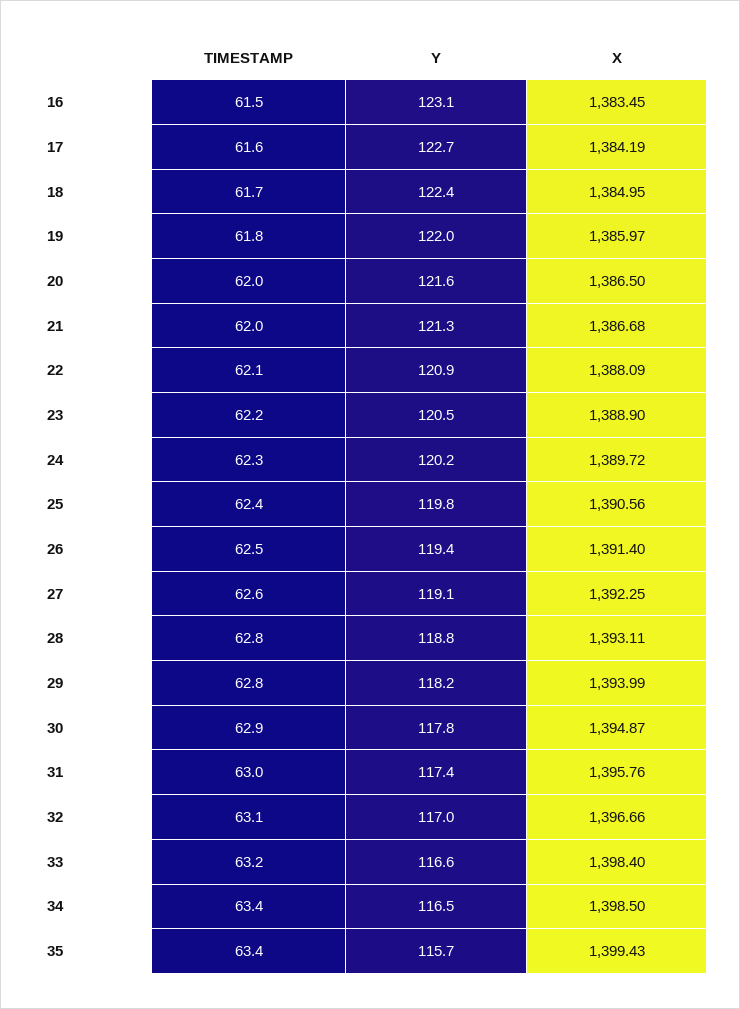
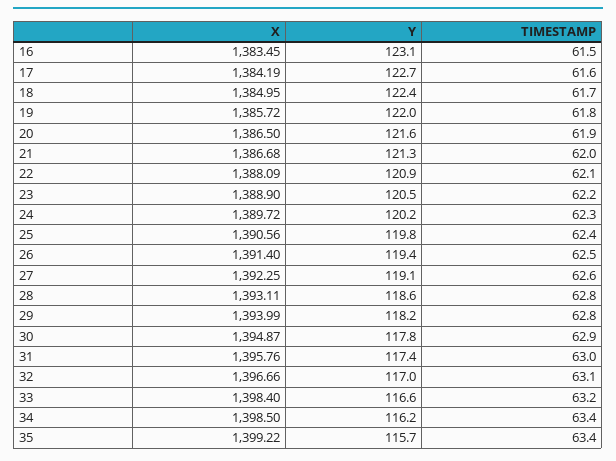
X, 19: 1385.97 -> 1385.72
TIMESTAMP, 20: 62 -> 61.9
Y, 28: 118.8 -> 118.6
Y, 34: 116.5 -> 116.2
X, 35: 1399.43 -> 1399.22

